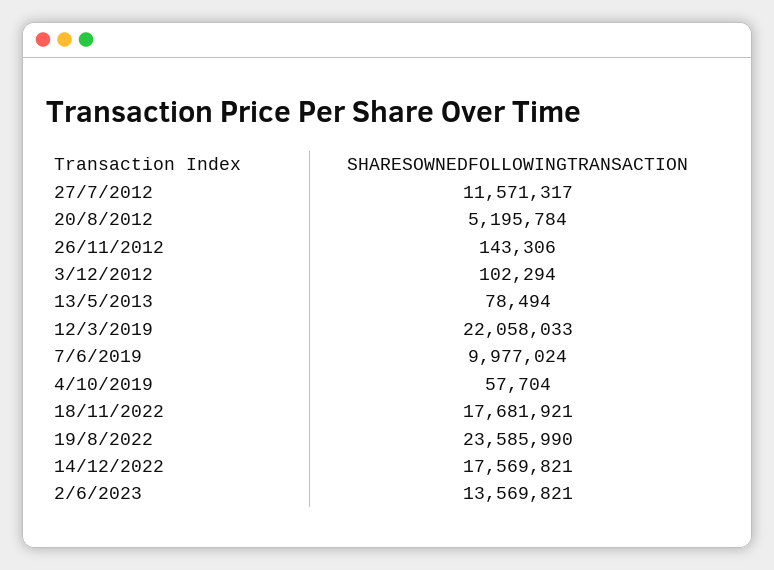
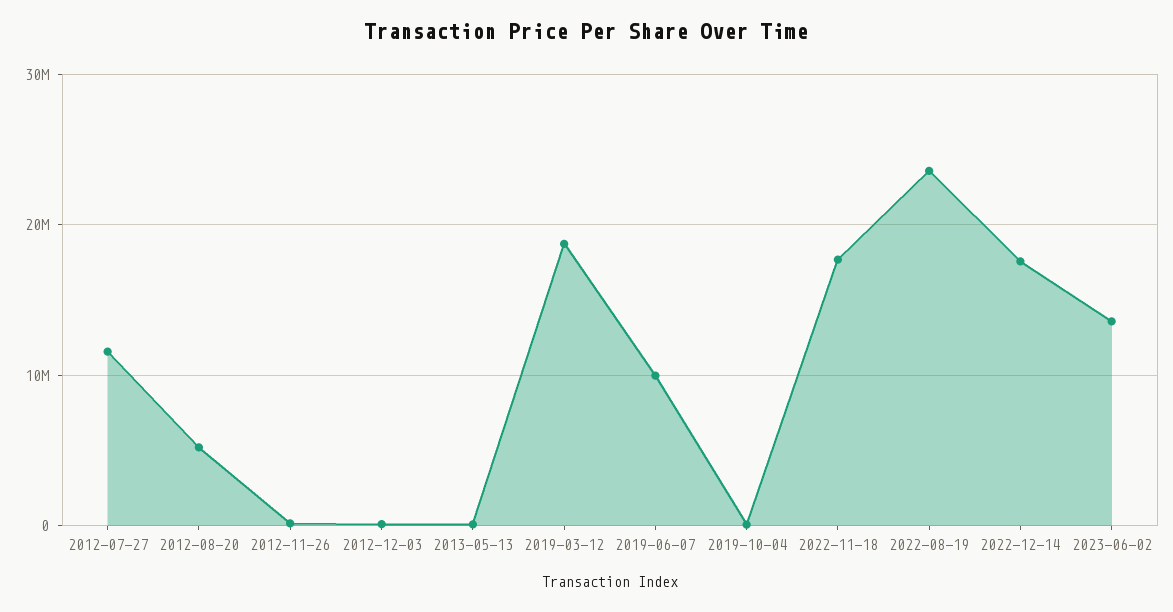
12/3/2019: 22058033 -> 19000000

